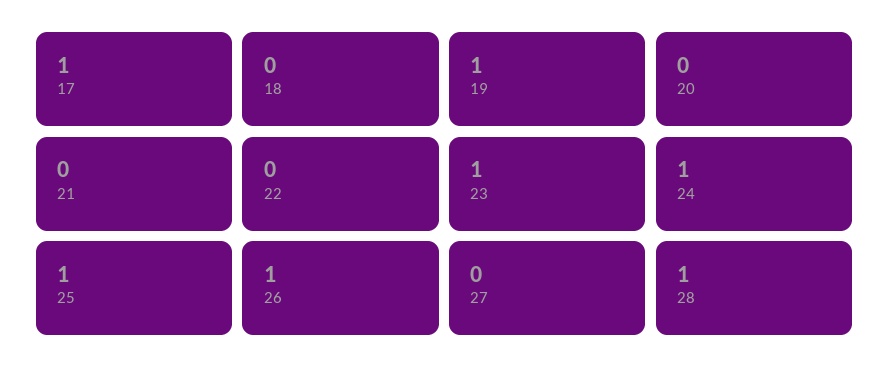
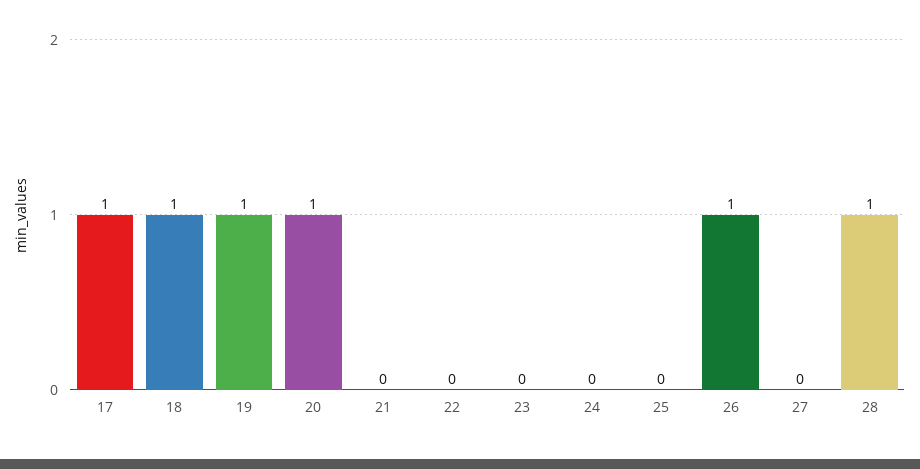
18: 0 -> 1
20: 0 -> 1
23: 1 -> 0
24: 1 -> 0
25: 1 -> 0

